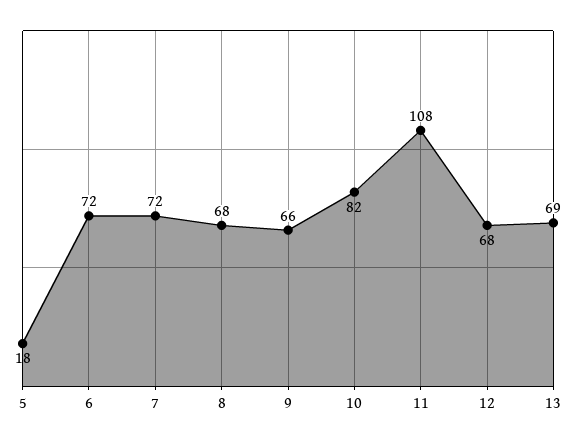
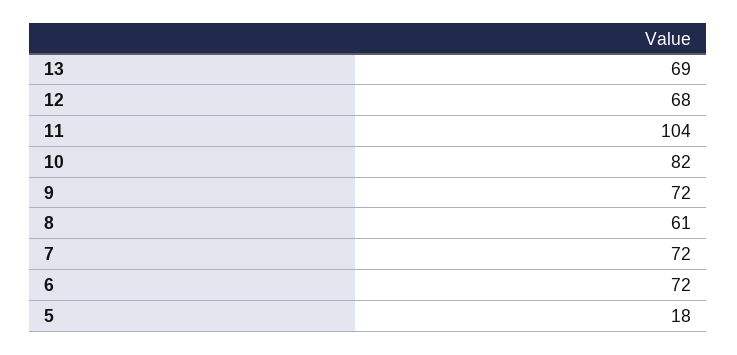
8: 68 -> 61
9: 66 -> 72
11: 108 -> 104

